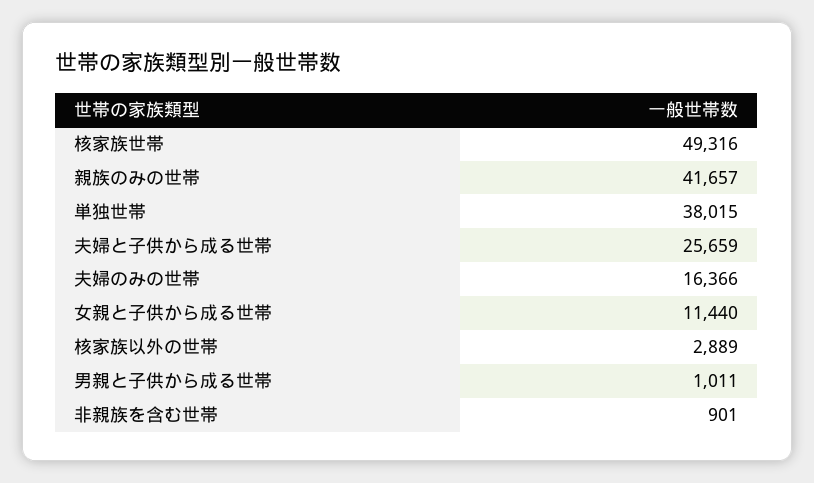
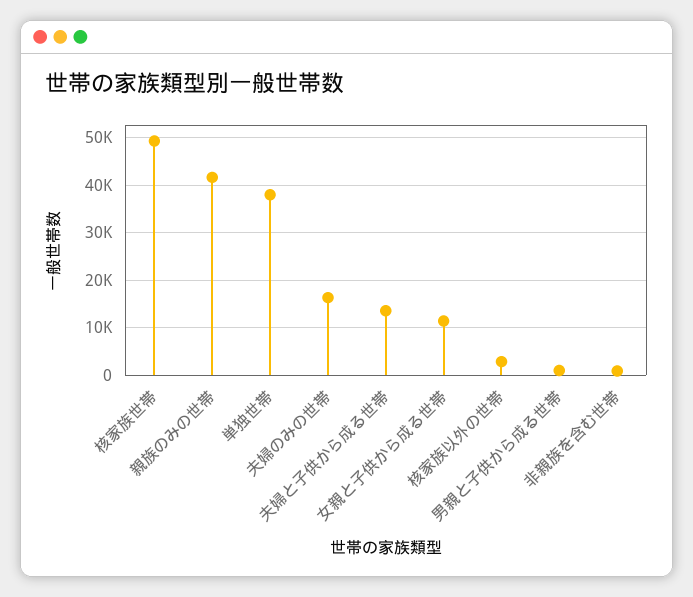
夫婦と子供から成る世帯: 25659 -> 14000

